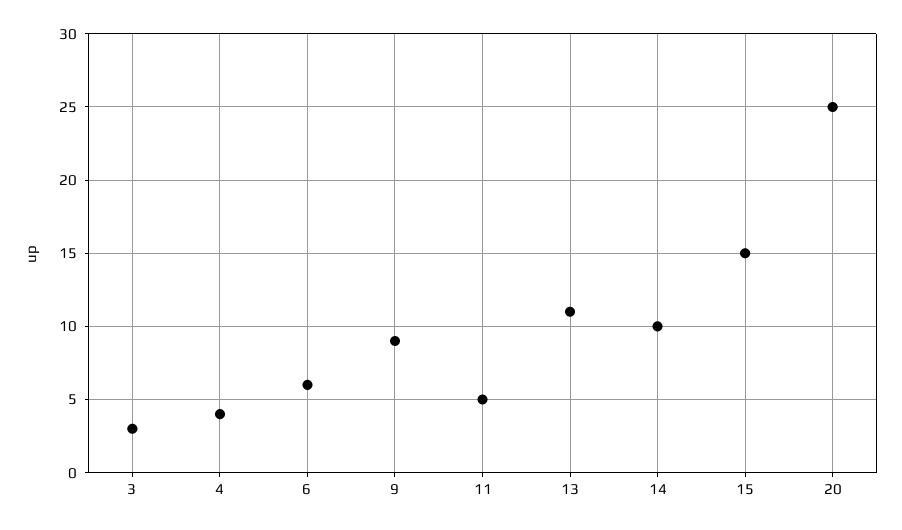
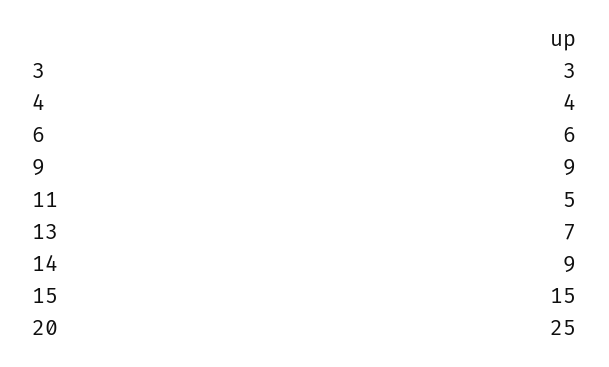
13: 11 -> 7
14: 10 -> 9

